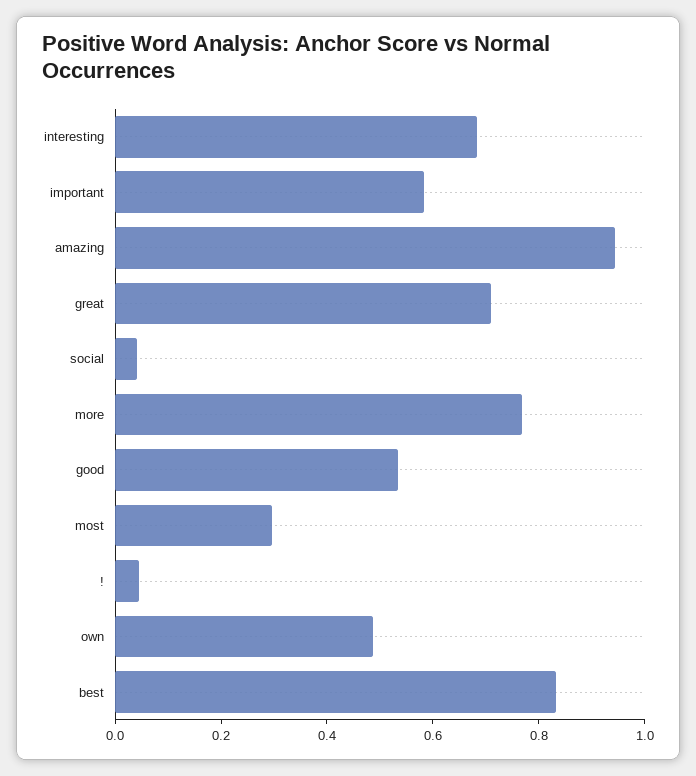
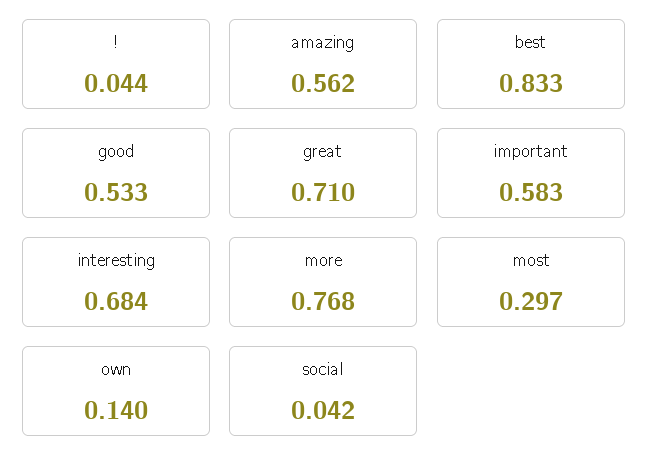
amazing: 0.95 -> 0.562
own: 0.5 -> 0.14

